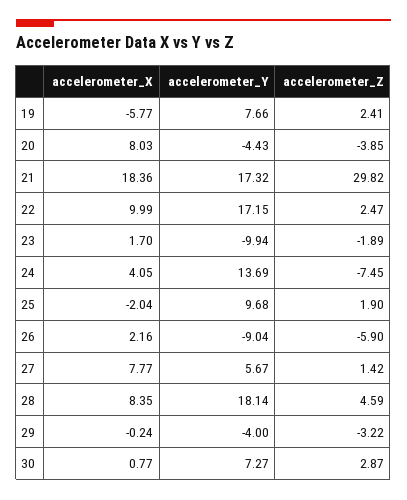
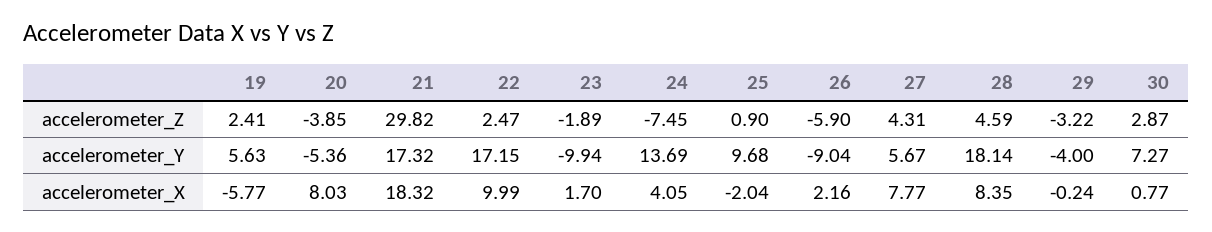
accelerometer_Y, 19: 7.66 -> 5.63
accelerometer_Y, 20: -4.43 -> -5.36
accelerometer_X, 21: 18.36 -> 18.32
accelerometer_Z, 25: 1.9 -> 0.9
accelerometer_Z, 27: 1.42 -> 4.31

